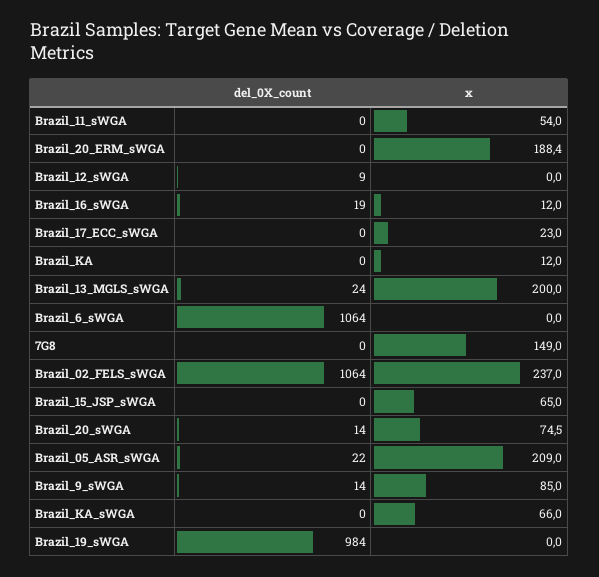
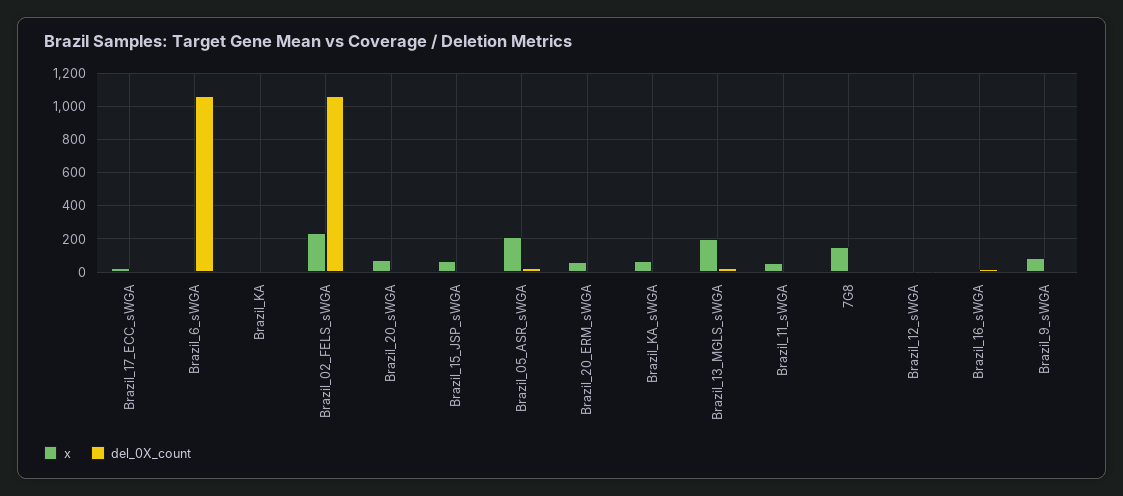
x, Brazil_20_ERM_sWGA: 188.4 -> 50
del_0X_count, Brazil_19_sWGA: 984 -> none
x, Brazil_19_sWGA: 0 -> none

